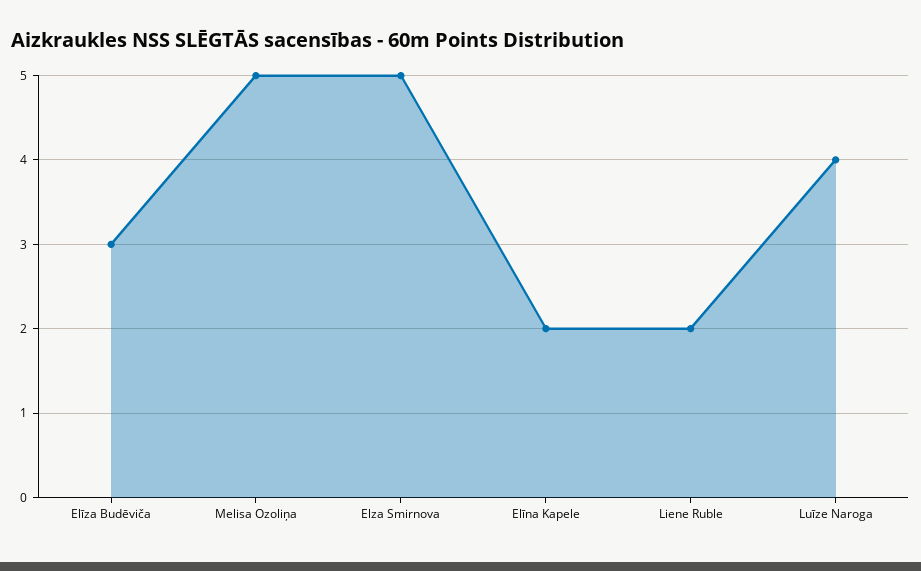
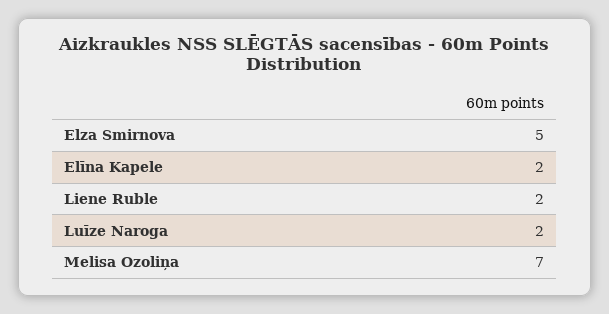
Elīza Budēviča: 3 -> none
Melisa Ozoliņa: 5 -> 7
Luīze Naroga: 4 -> 2

